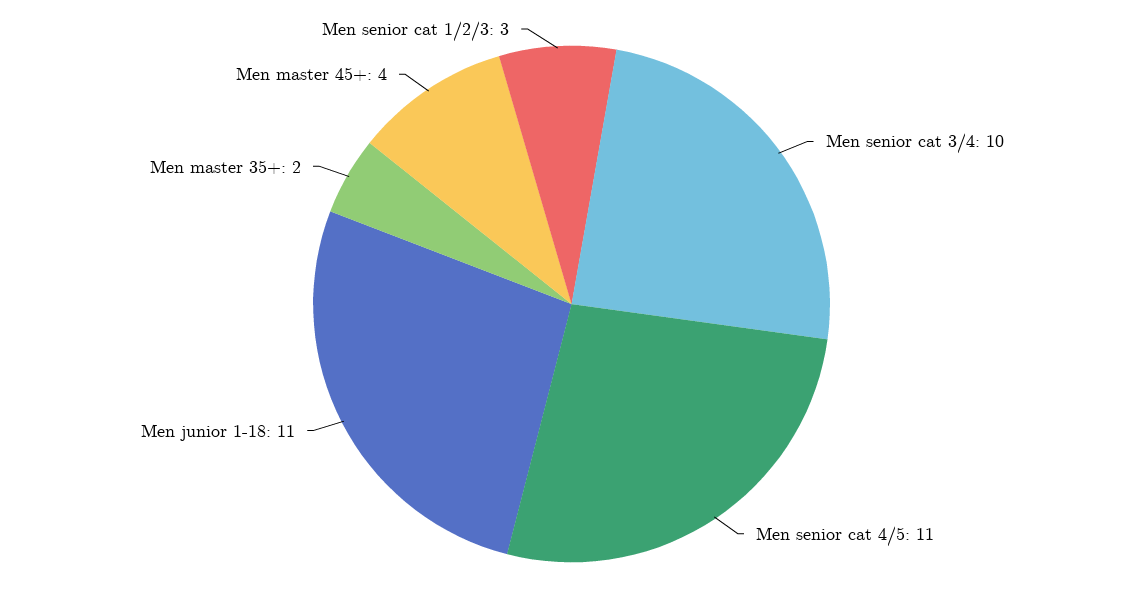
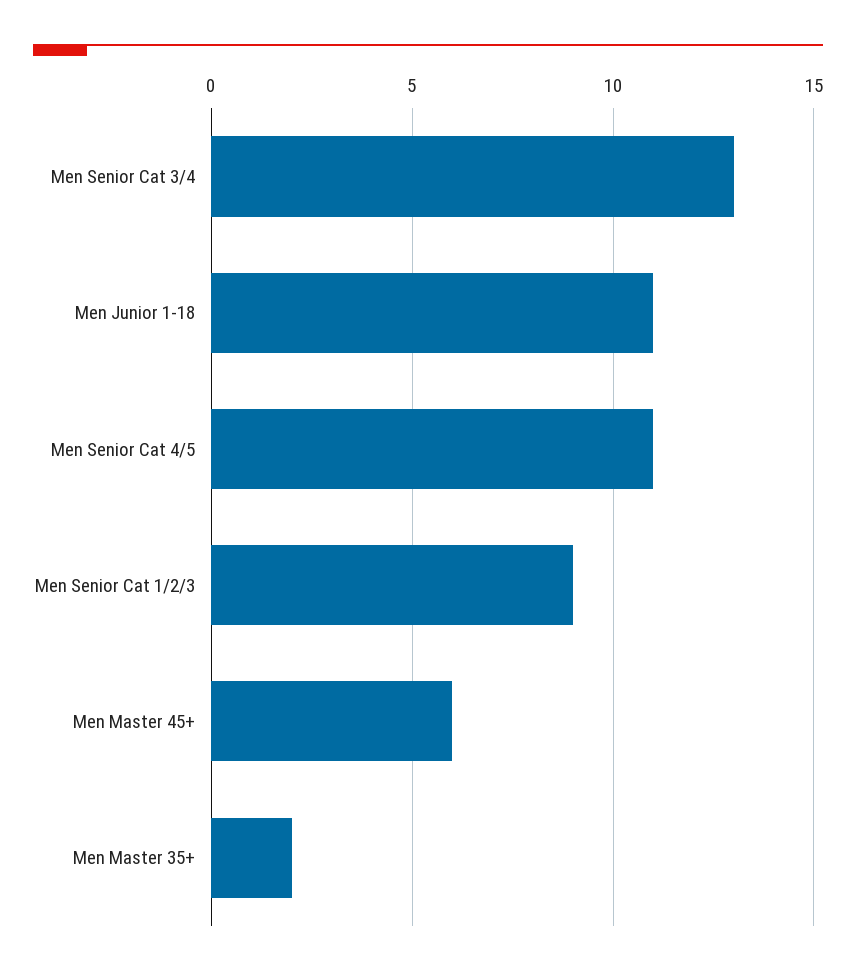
Men senior cat 3/4: 10 -> 13
Men master 45+: 4 -> 6
Men senior cat 1/2/3: 3 -> 9

